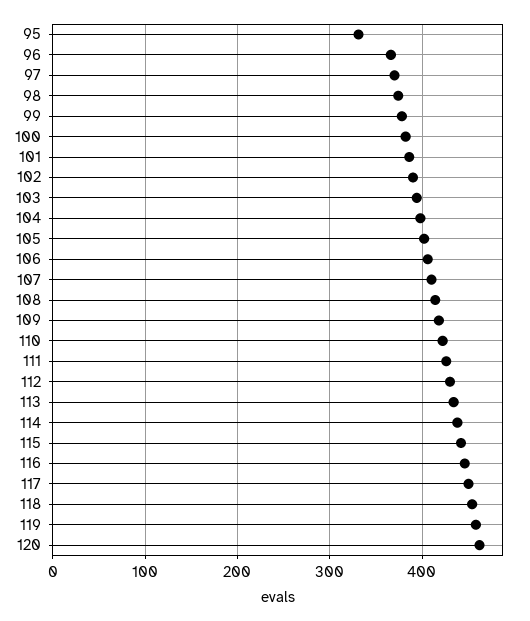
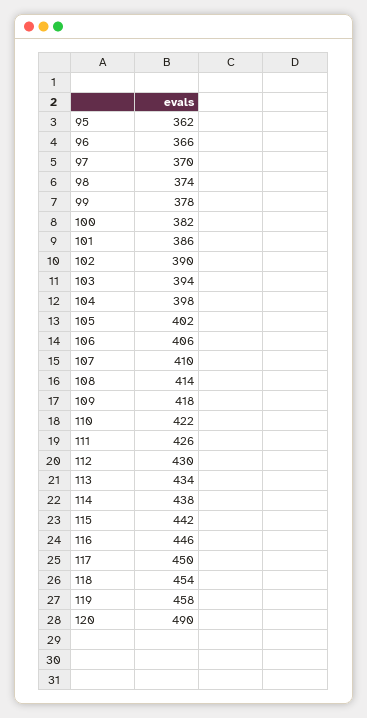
95: 330 -> 362
120: 460 -> 490

